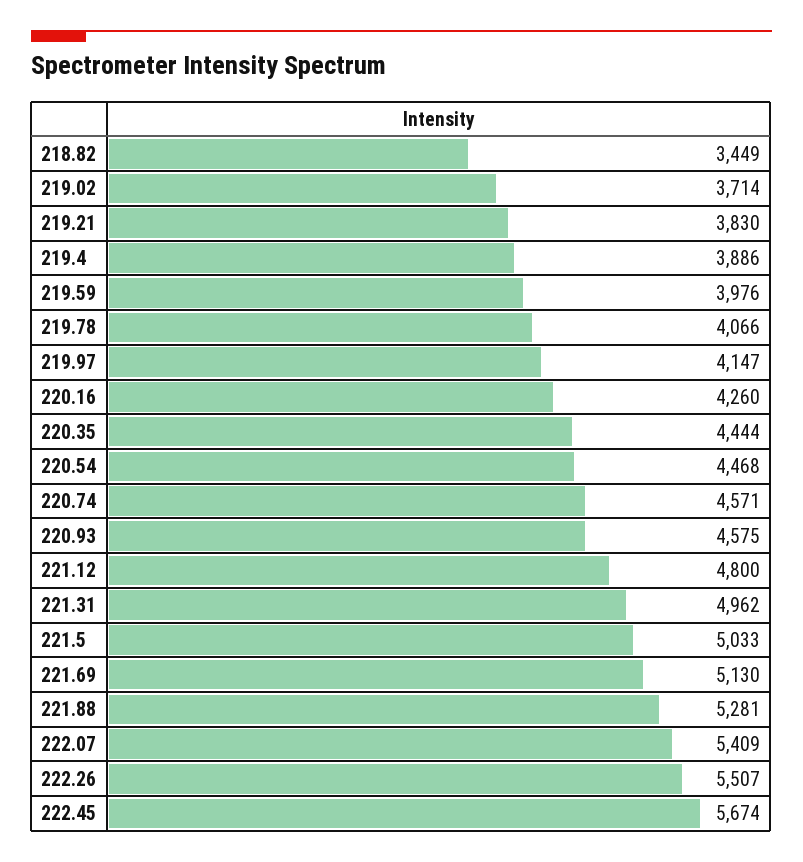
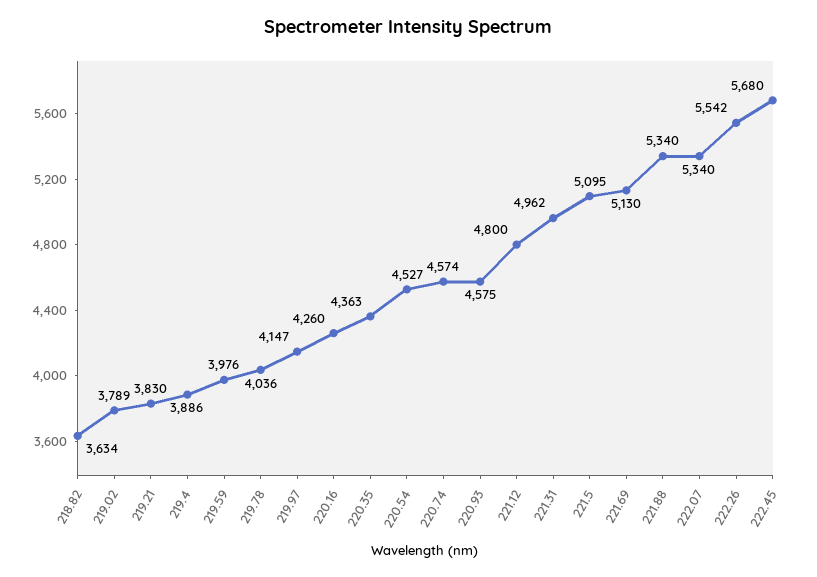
218.82: 3449 -> 3634
219.02: 3714 -> 3789
219.78: 4066 -> 4036
220.35: 4444 -> 4363
220.54: 4468 -> 4527
220.74: 4571 -> 4574
221.5: 5033 -> 5095
221.88: 5281 -> 5340
222.07: 5409 -> 5340
222.26: 5507 -> 5542
222.45: 5674 -> 5680

